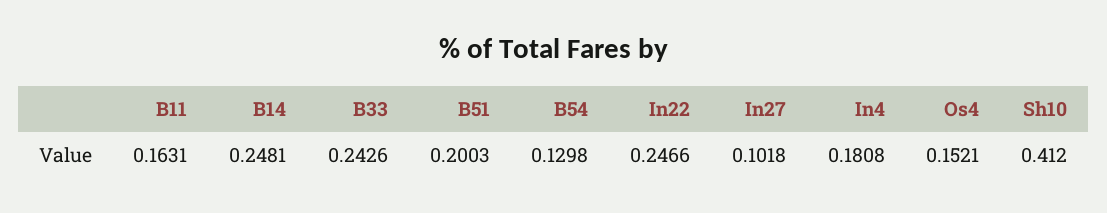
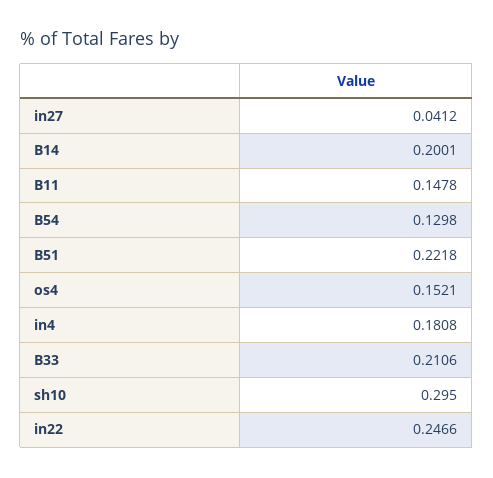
B11: 0.1631 -> 0.1478
B14: 0.2481 -> 0.2001
B33: 0.2426 -> 0.2106
B51: 0.2003 -> 0.2218
In27: 0.1018 -> 0.0412
Sh10: 0.412 -> 0.295

